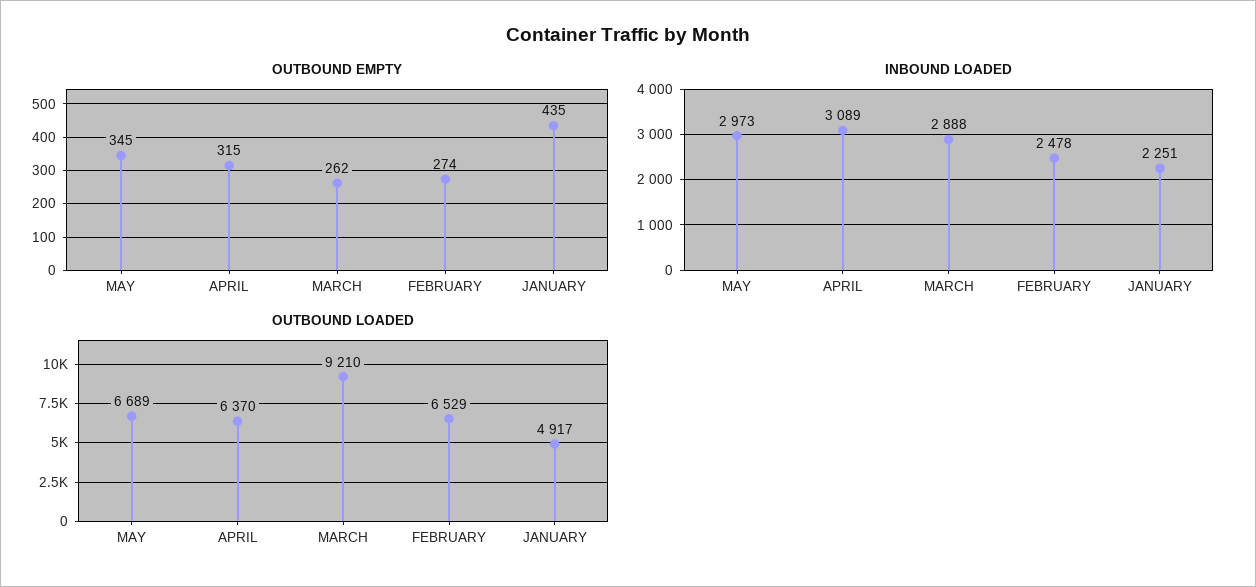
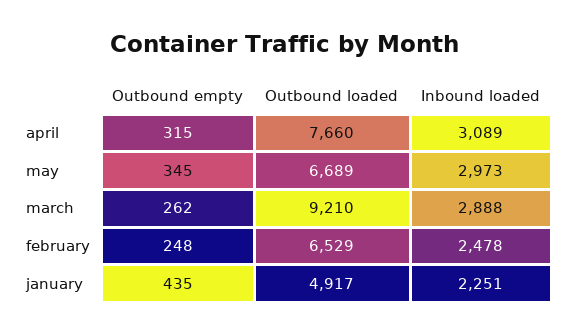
OUTBOUND EMPTY, FEBRUARY: 274 -> 248
OUTBOUND LOADED, APRIL: 6370 -> 7660

